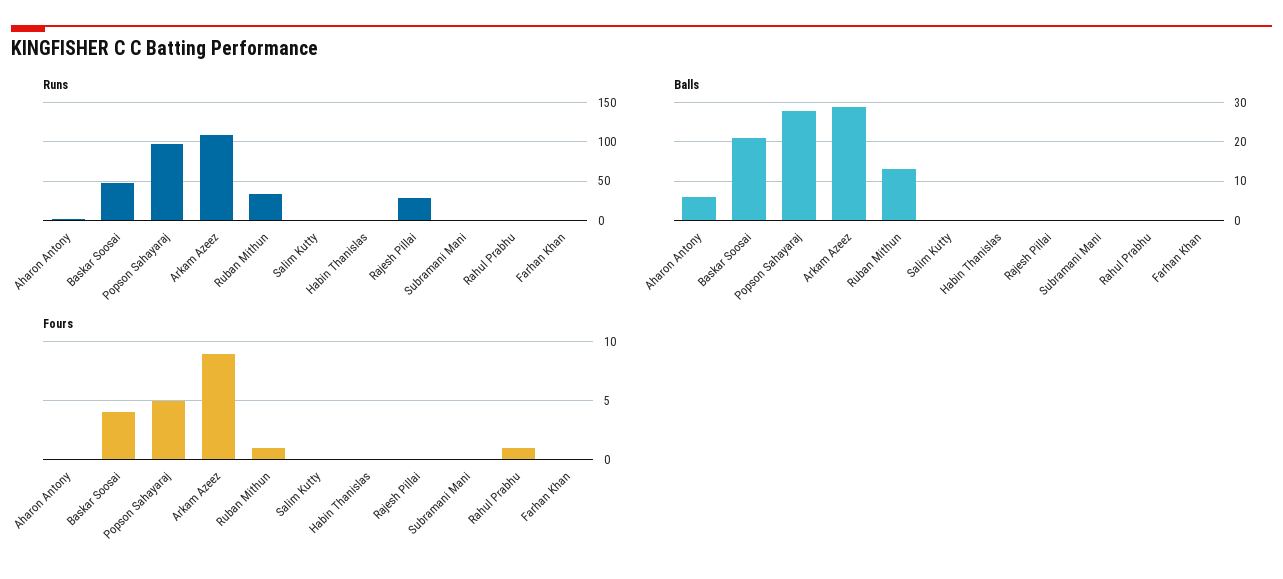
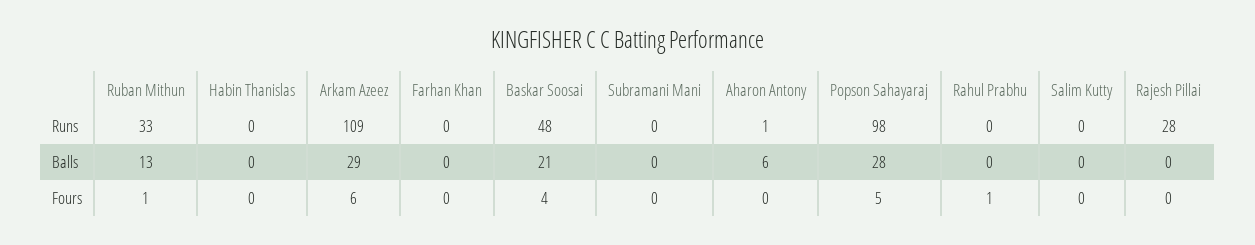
Fours, Arkam Azeez: 9 -> 6

